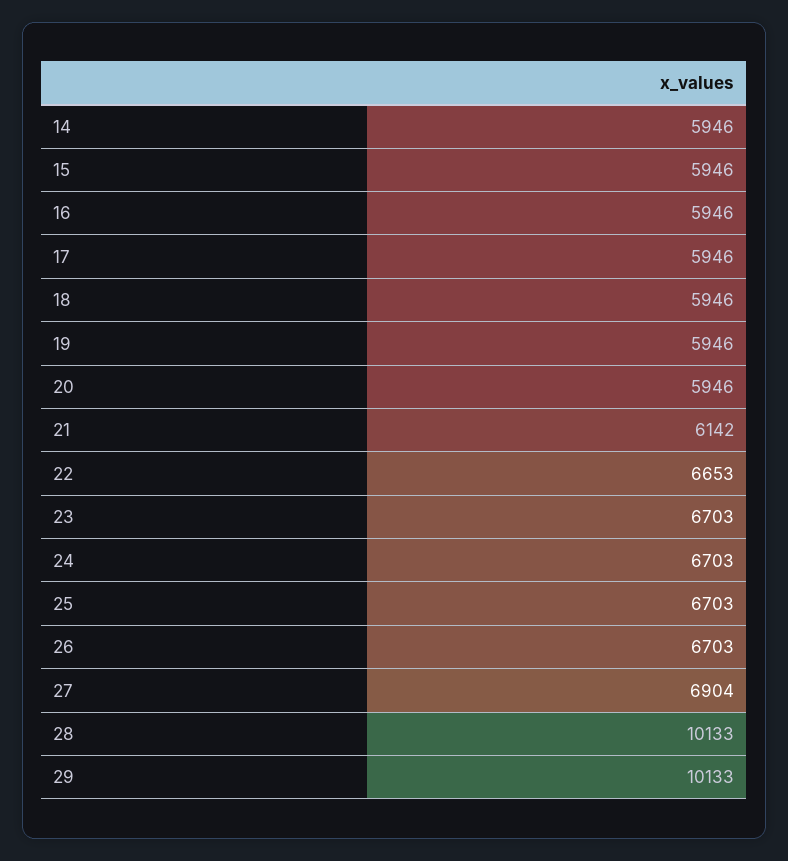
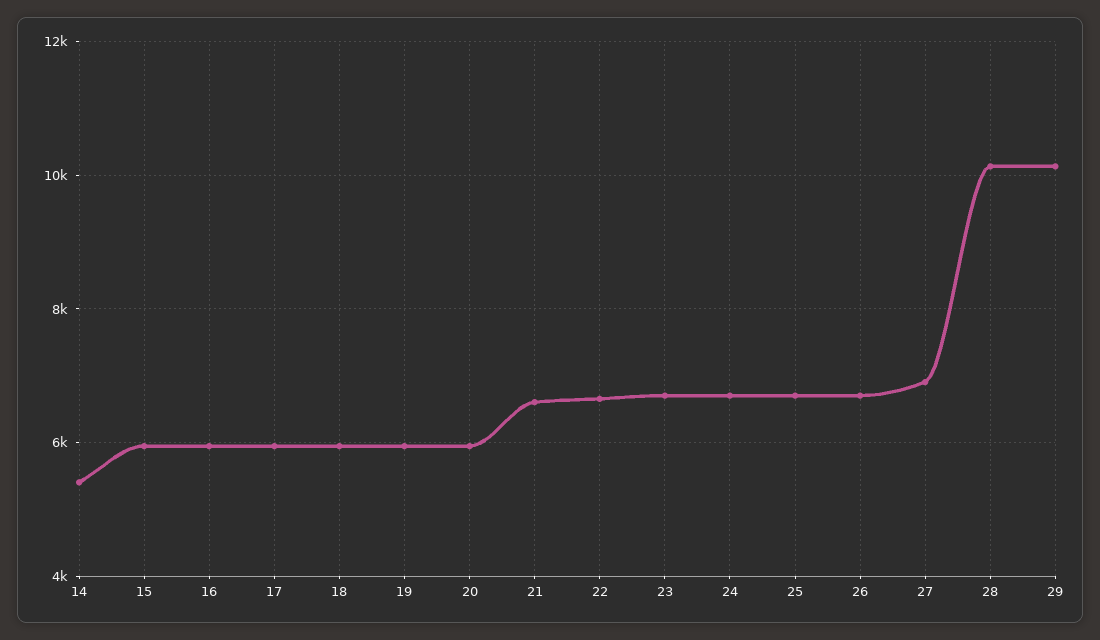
14: 5946 -> 5400
21: 6142 -> 6600

